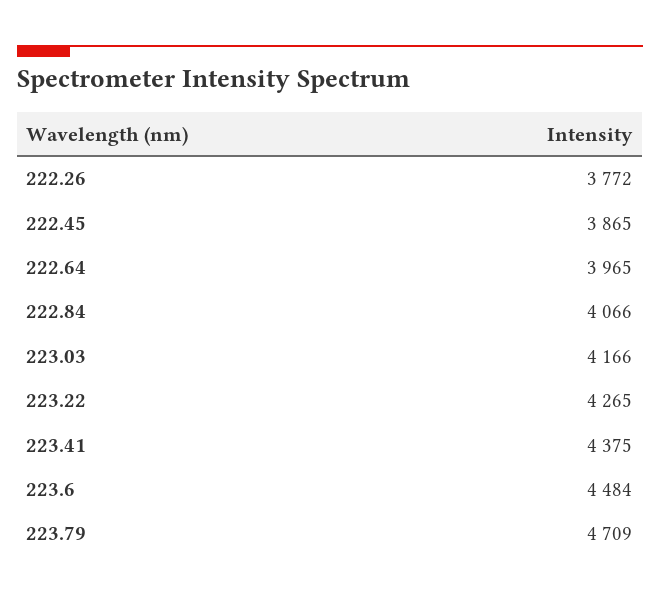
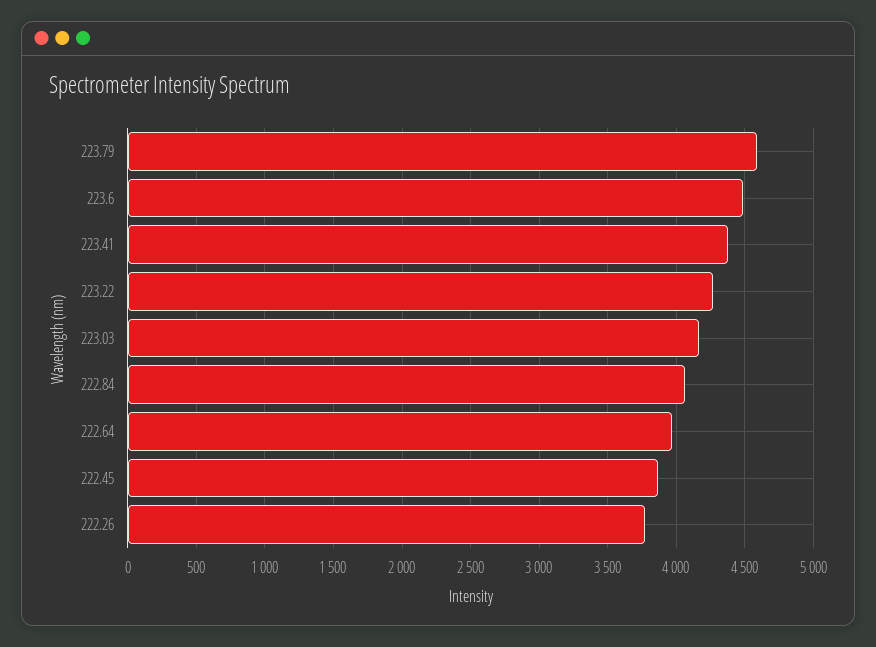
223.79: 4709 -> 4600

